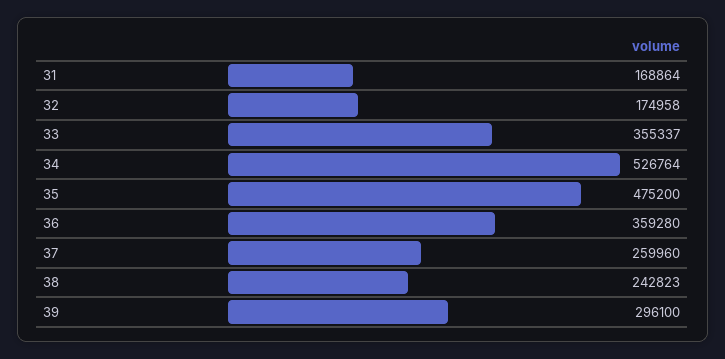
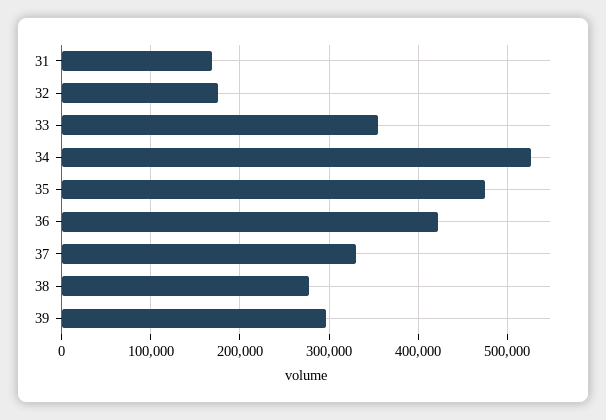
36: 359280 -> 420000
37: 259960 -> 330000
38: 242823 -> 280000

